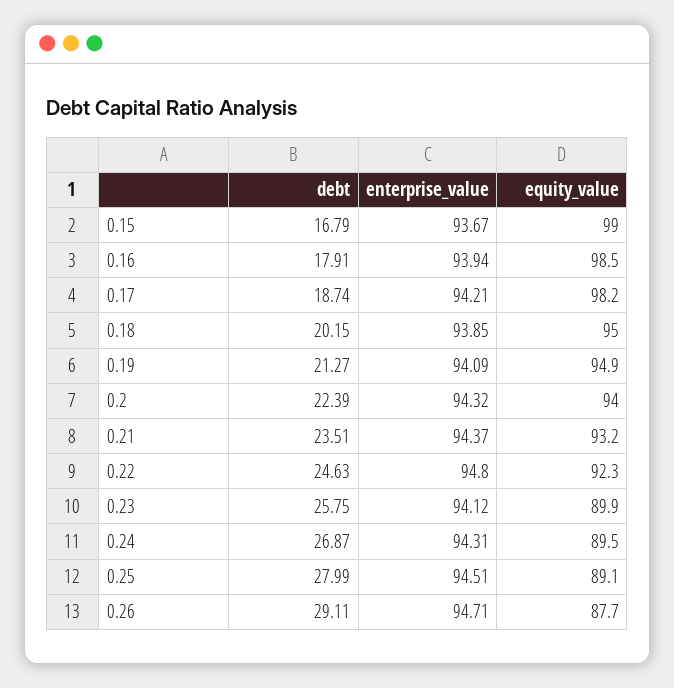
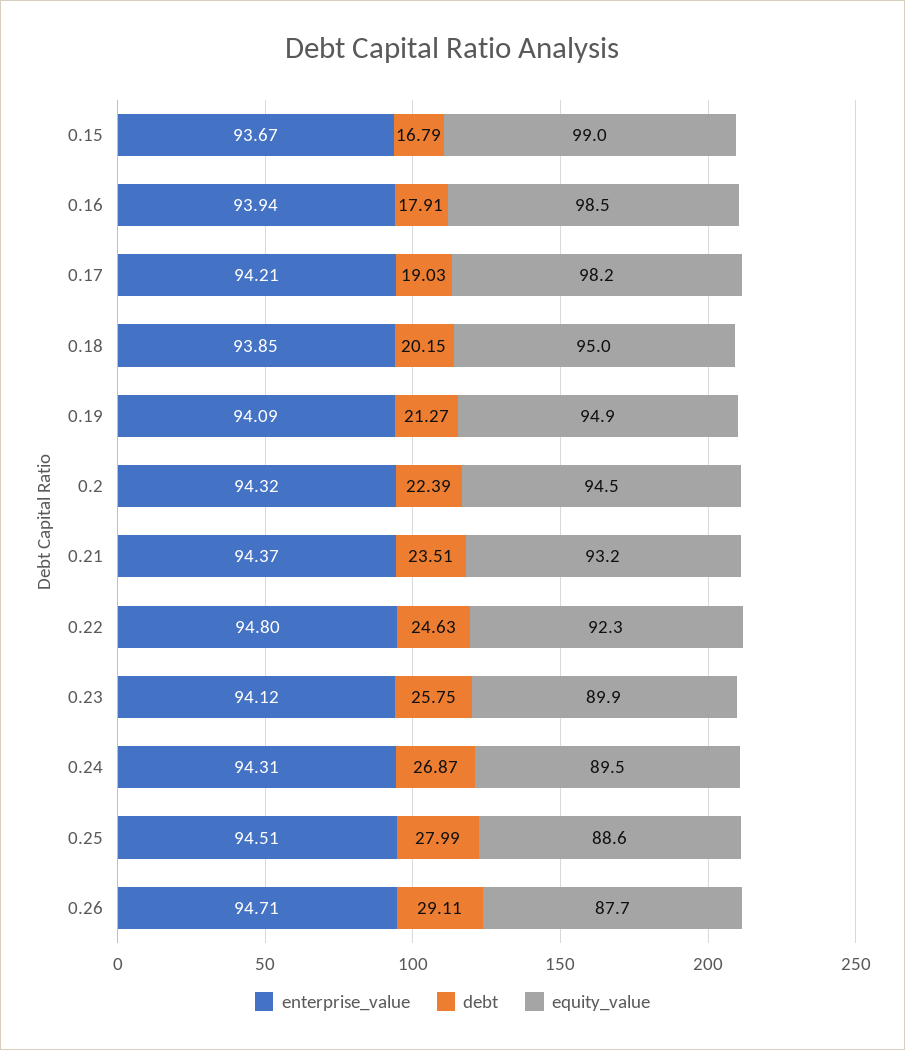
debt, 0.17: 18.74 -> 19.03
equity_value, 0.2: 94 -> 94.5
equity_value, 0.25: 89.1 -> 88.6

